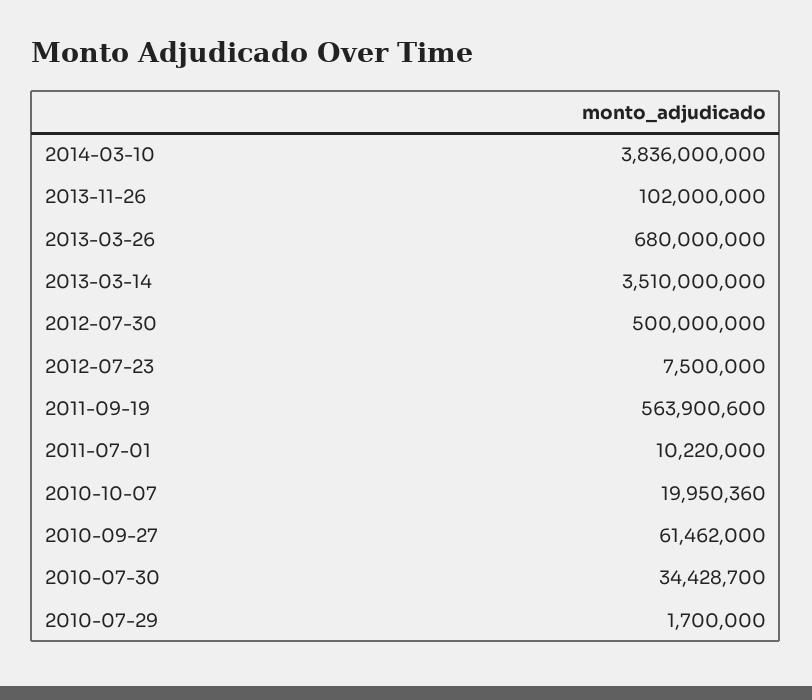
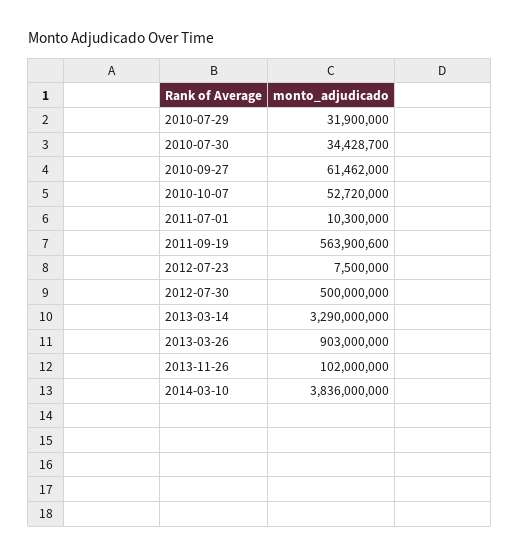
2013-03-26: 680000000 -> 903000000
2013-03-14: 3510000000 -> 3290000000
2011-07-01: 10220000 -> 10300000
2010-10-07: 19950360 -> 52720000
2010-07-29: 1700000 -> 31900000

